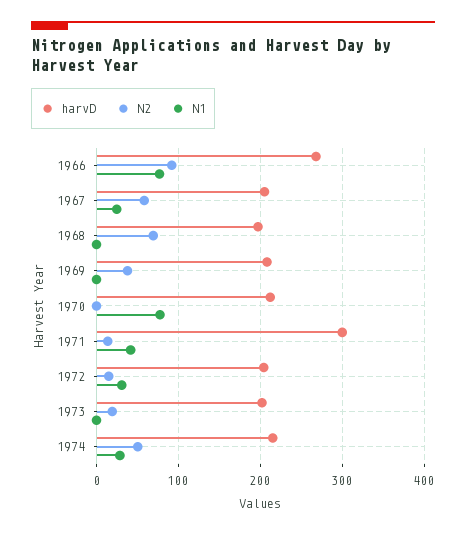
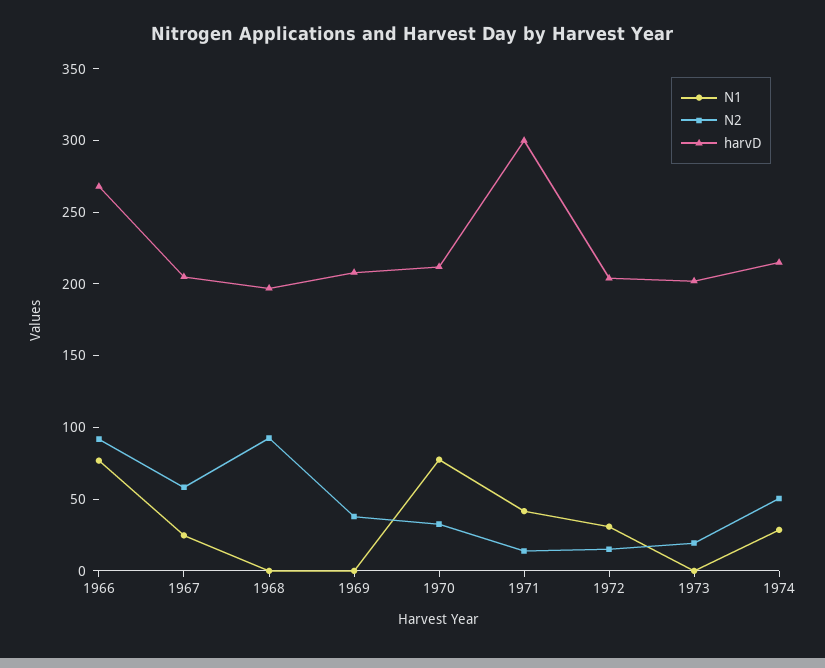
N2, 1968: 70 -> 90
N2, 1970: 0 -> 30

